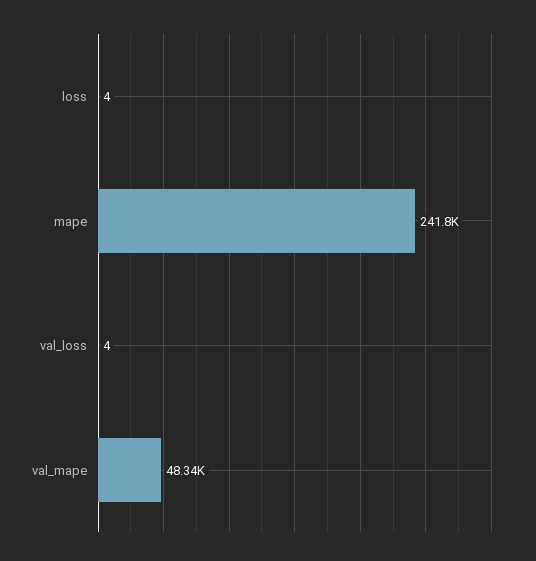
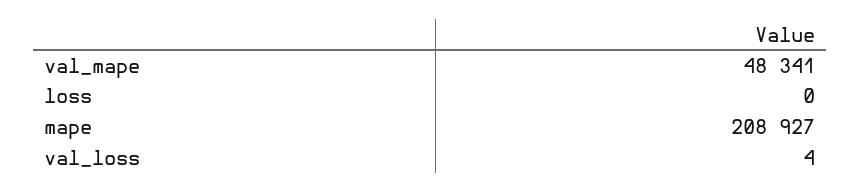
loss: 4 -> 0
mape: 241800 -> 208927

